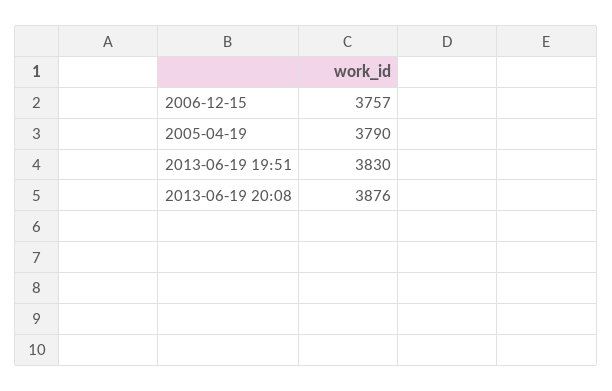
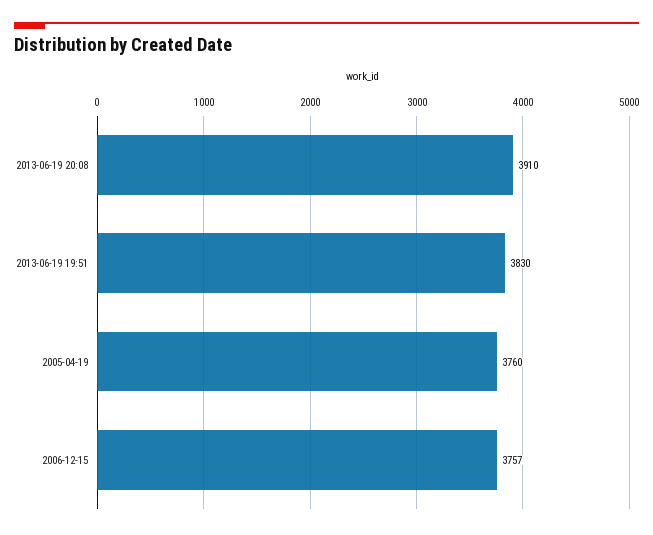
2005-04-19: 3790 -> 3760
2013-06-19 20:08: 3876 -> 3910

